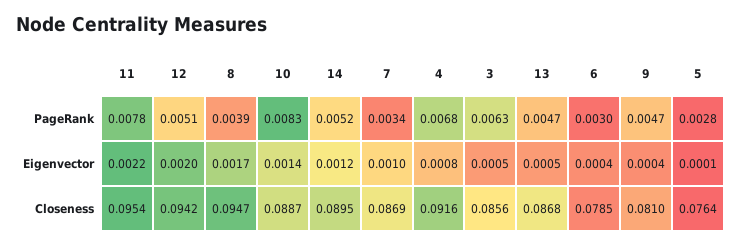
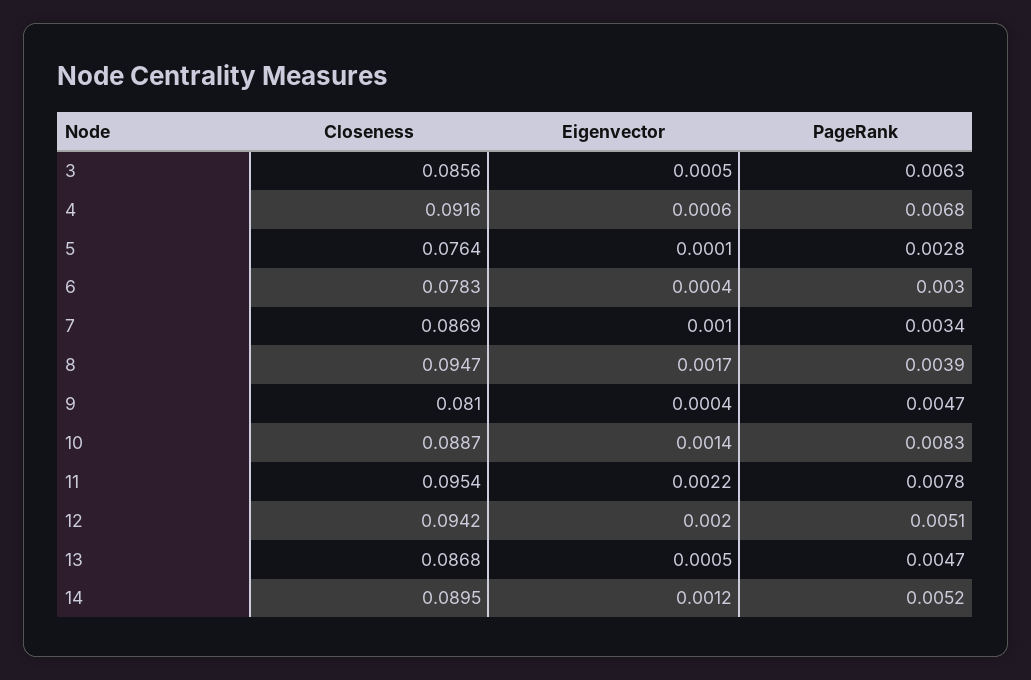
4, Eigenvector: 0.0008 -> 0.0006
6, Closeness: 0.0785 -> 0.0783

